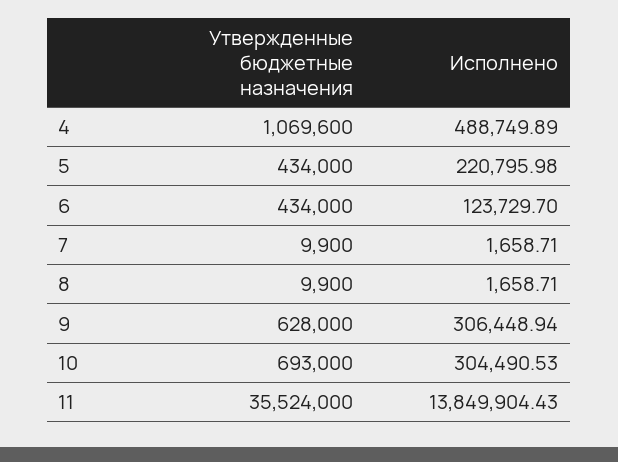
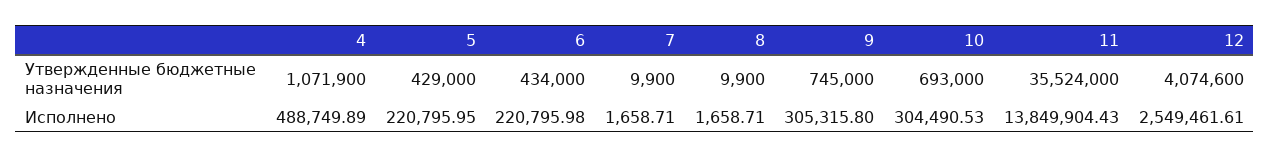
Утвержденные бюджетные назначения, 4: 1069600 -> 1071900
Утвержденные бюджетные назначения, 5: 434000 -> 429000
Исполнено, 5: 220795.98 -> 220795.95
Исполнено, 6: 123729.7 -> 220795.98
Утвержденные бюджетные назначения, 9: 628000 -> 745000
Исполнено, 9: 306448.94 -> 305315.8
Утвержденные бюджетные назначения, 12: none -> 4074600
Исполнено, 12: none -> 2549461.61

